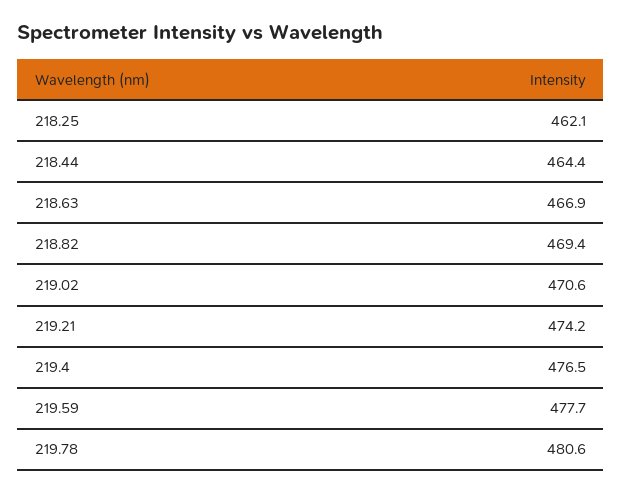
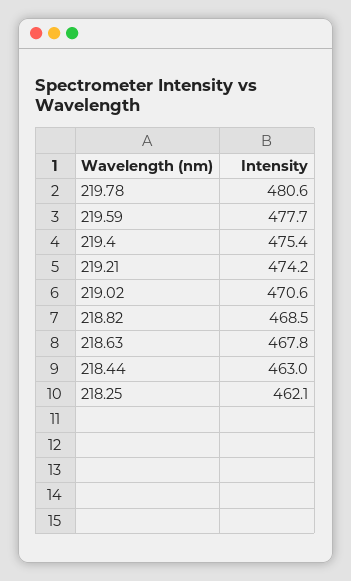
218.44: 464.4 -> 463
218.63: 466.9 -> 467.8
218.82: 469.4 -> 468.5
219.4: 476.5 -> 475.4

